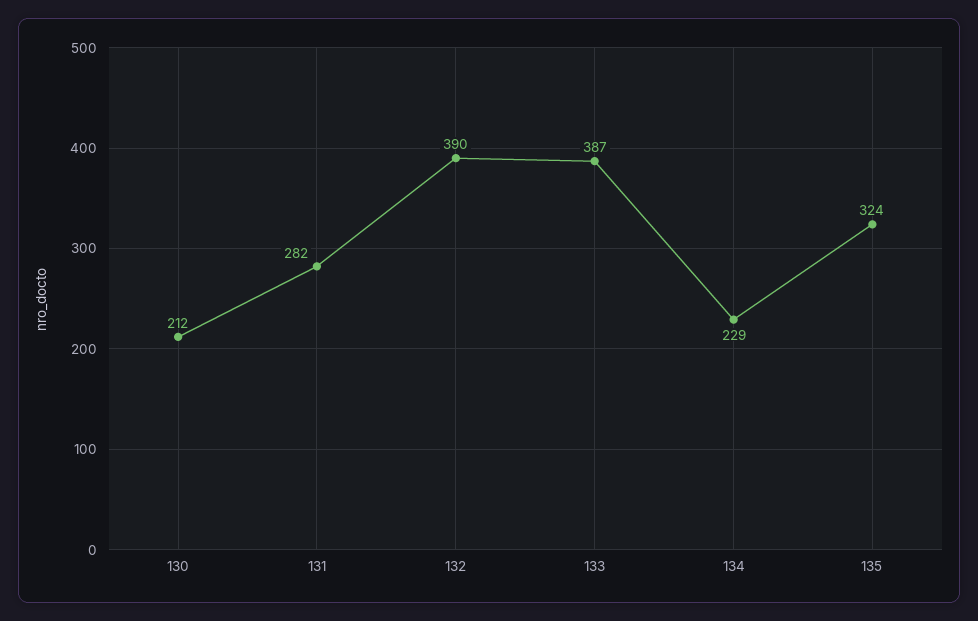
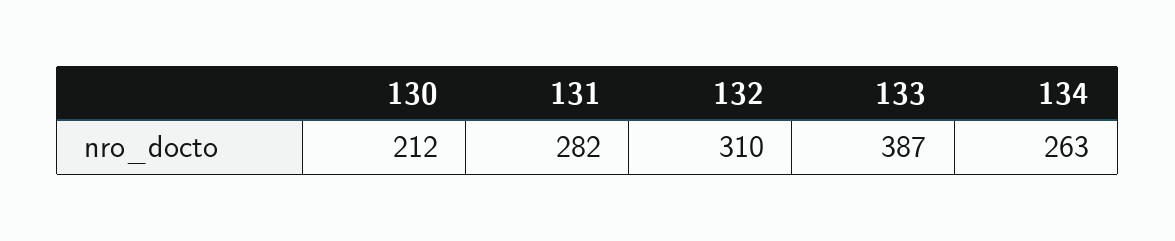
132: 390 -> 310
134: 229 -> 263
135: 324 -> none

